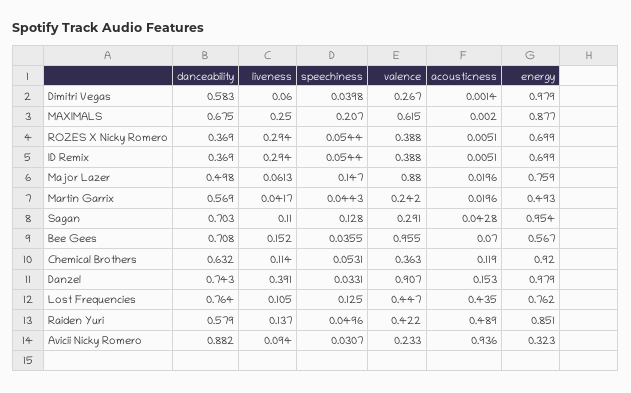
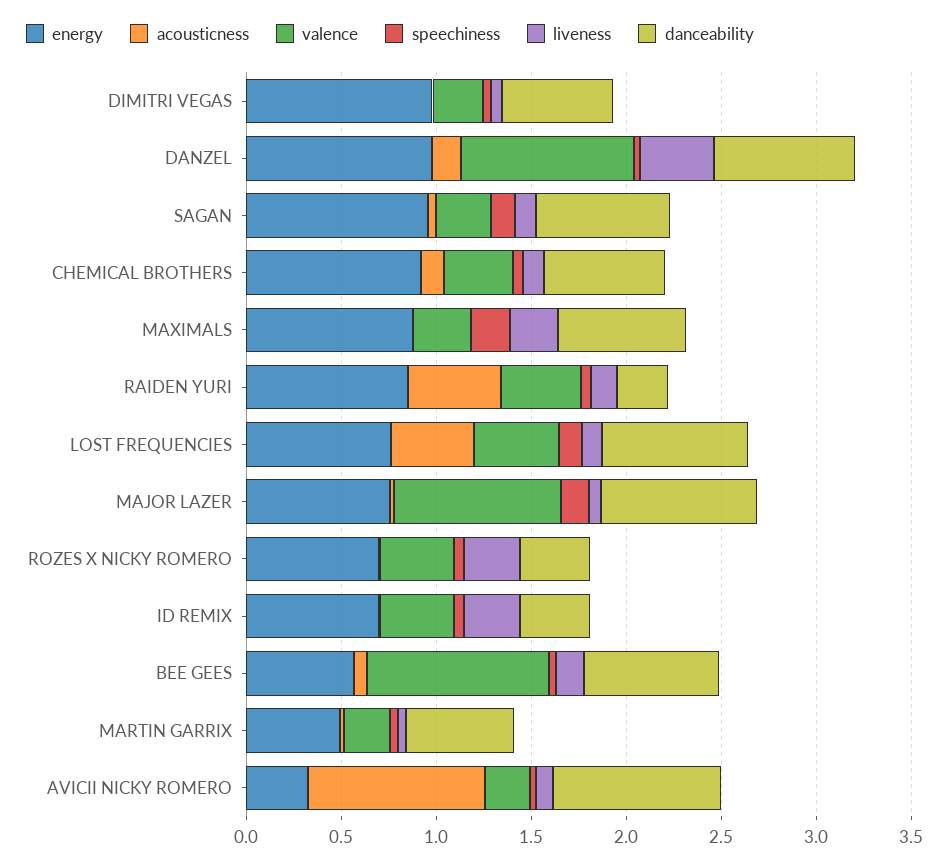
valence, MAXIMALS: 0.615 -> 0.3
danceability, Major Lazer: 0.498 -> 0.8
danceability, Raiden Yuri: 0.579 -> 0.3

